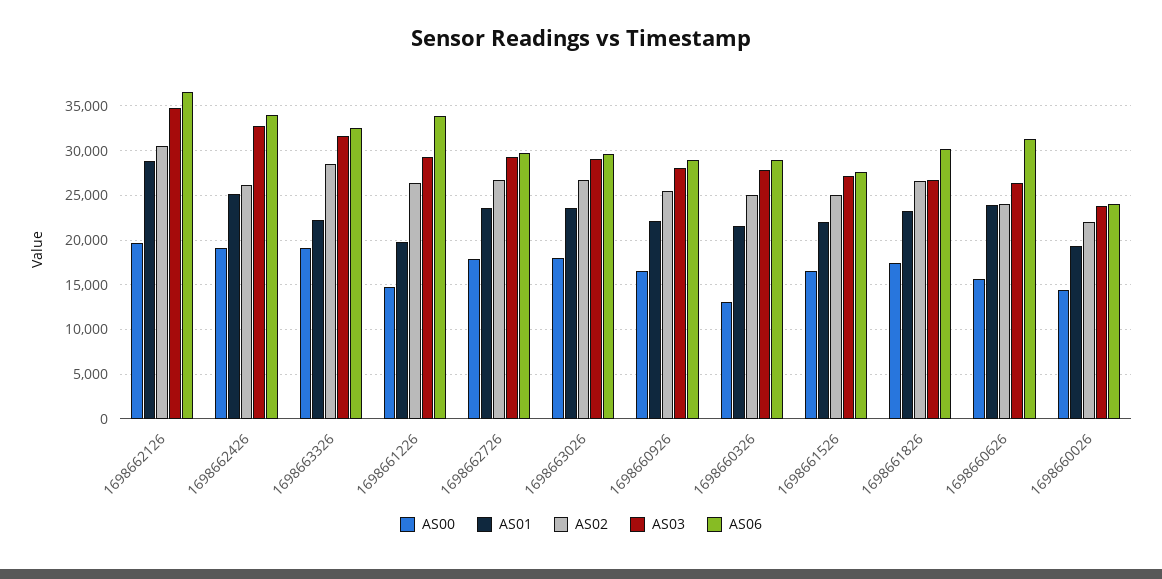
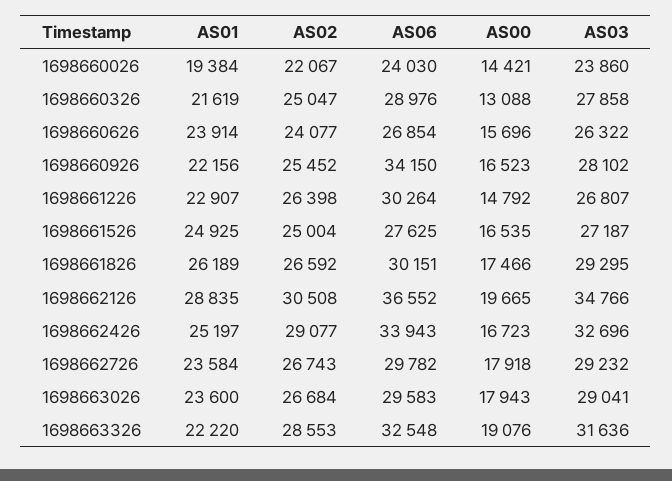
AS00, 1698662426: 19000 -> 16723
AS02, 1698662426: 26000 -> 29077
AS01, 1698661226: 20000 -> 22907
AS03, 1698661226: 29000 -> 26807
AS06, 1698661226: 34000 -> 30264
AS06, 1698660926: 29000 -> 34150
AS01, 1698661526: 22000 -> 24925
AS01, 1698661826: 23000 -> 26189
AS03, 1698661826: 27000 -> 29295
AS06, 1698660626: 31000 -> 26854

